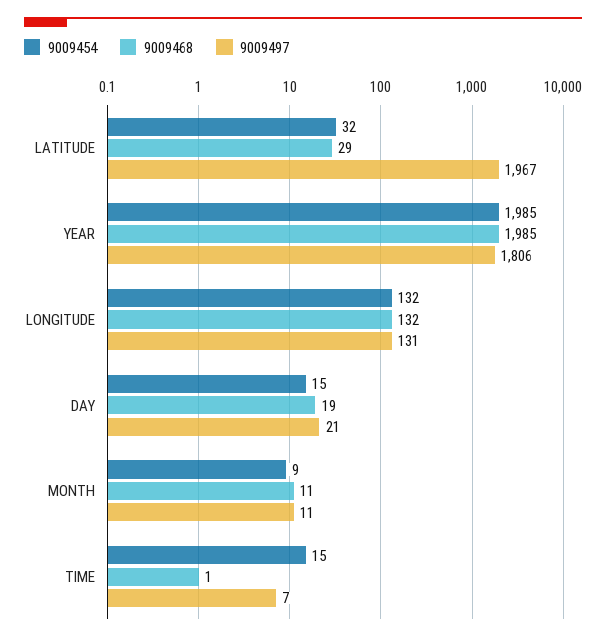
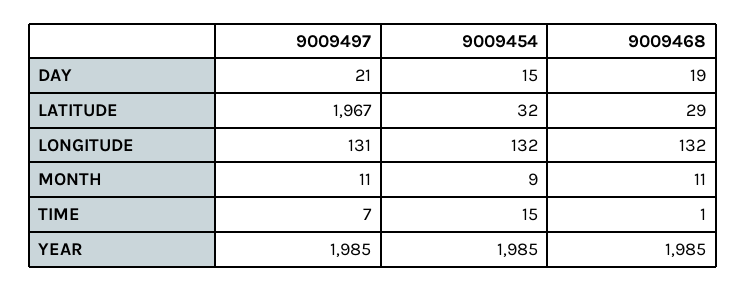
9009497, YEAR: 1806 -> 1985

